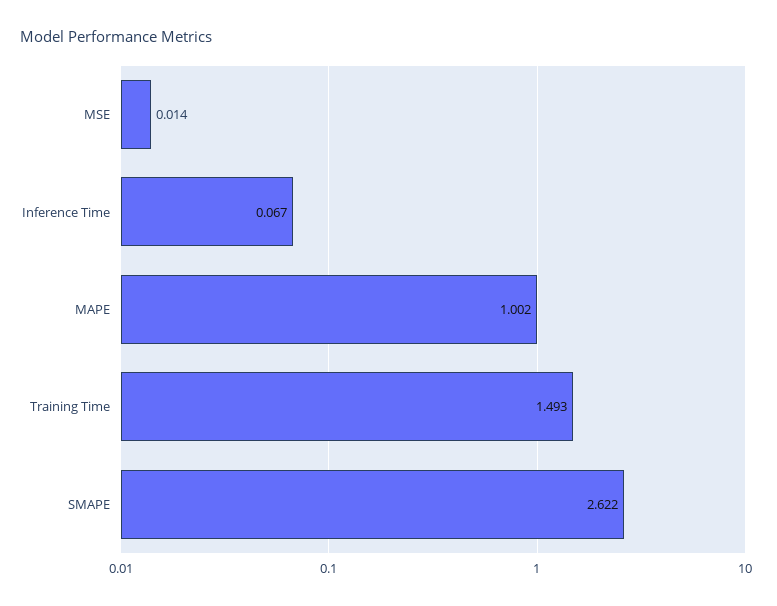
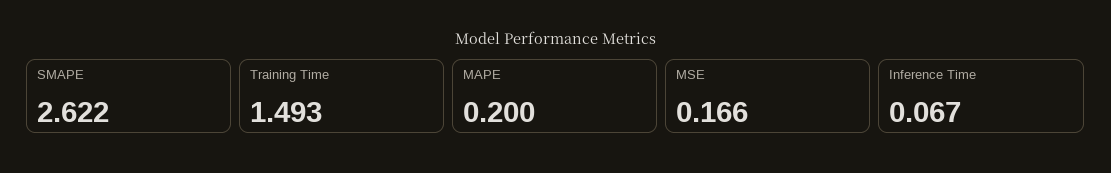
MSE: 0.014 -> 0.166
MAPE: 1.002 -> 0.2

